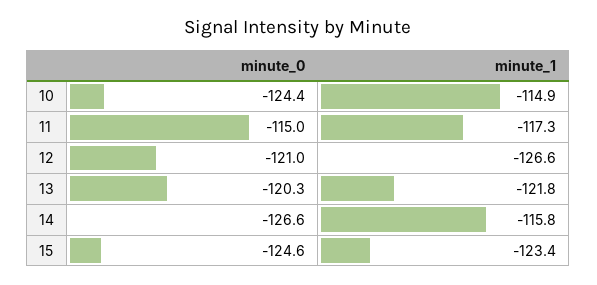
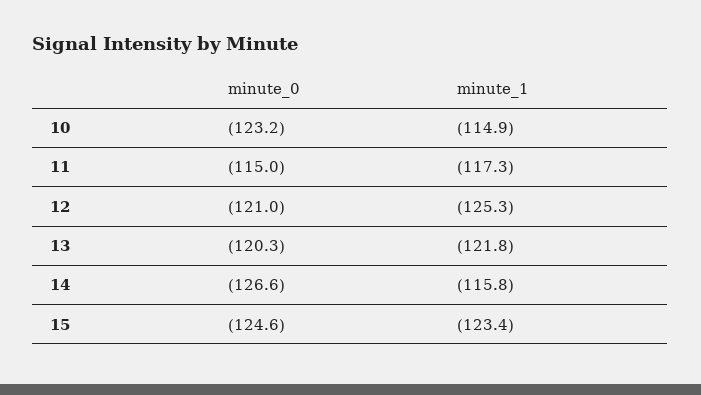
minute_0, 10: -124.4 -> -123.2
minute_1, 12: -126.6 -> -125.3

